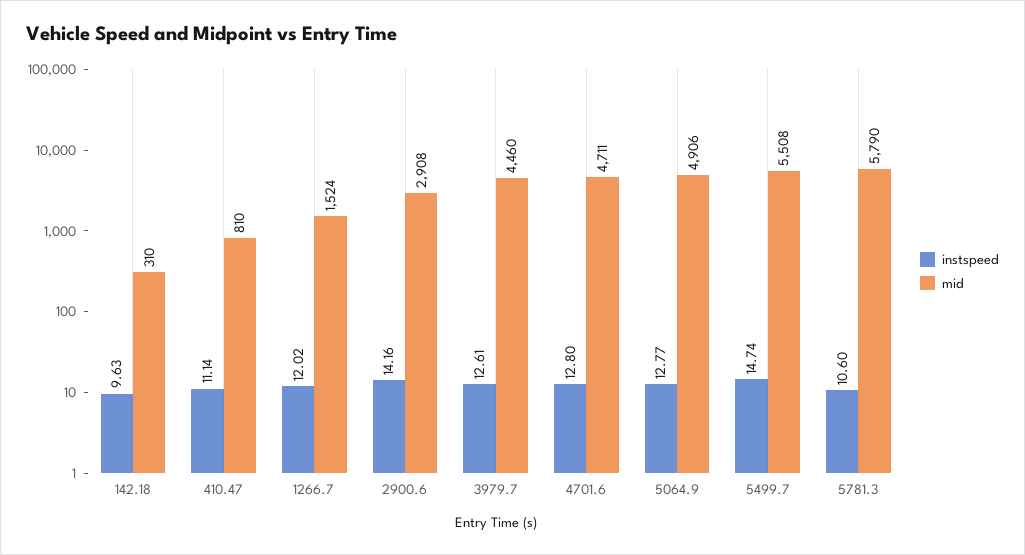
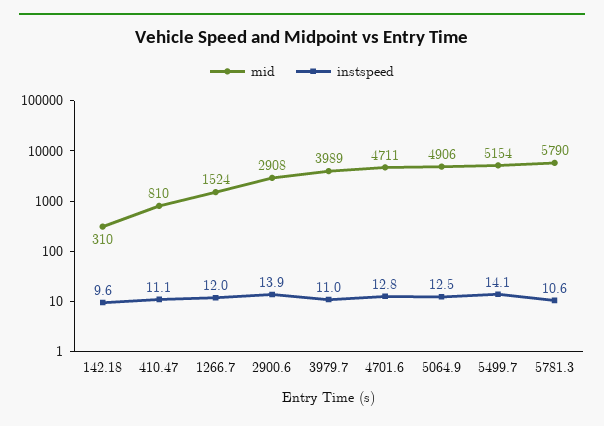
instspeed, 2900.6: 14.16 -> 13.9
instspeed, 3979.7: 12.61 -> 11
mid, 3979.7: 4460 -> 3989
instspeed, 5064.9: 12.77 -> 12.5
instspeed, 5499.7: 14.74 -> 14.1
mid, 5499.7: 5508 -> 5154

